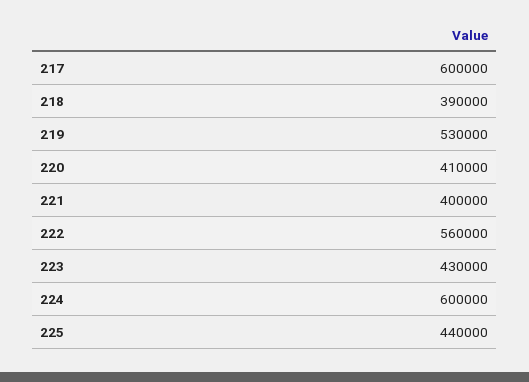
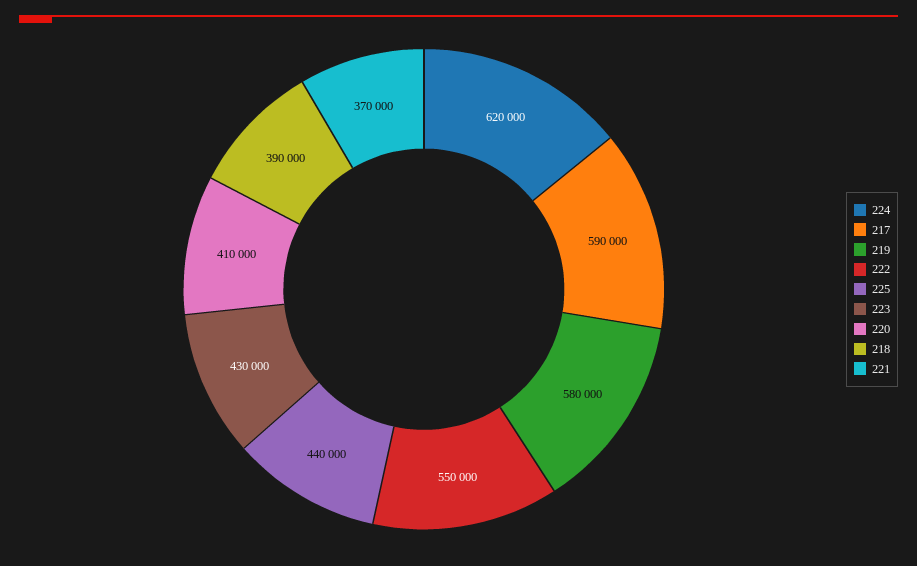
217: 600000 -> 590000
219: 530000 -> 580000
221: 400000 -> 370000
222: 560000 -> 550000
224: 600000 -> 620000

